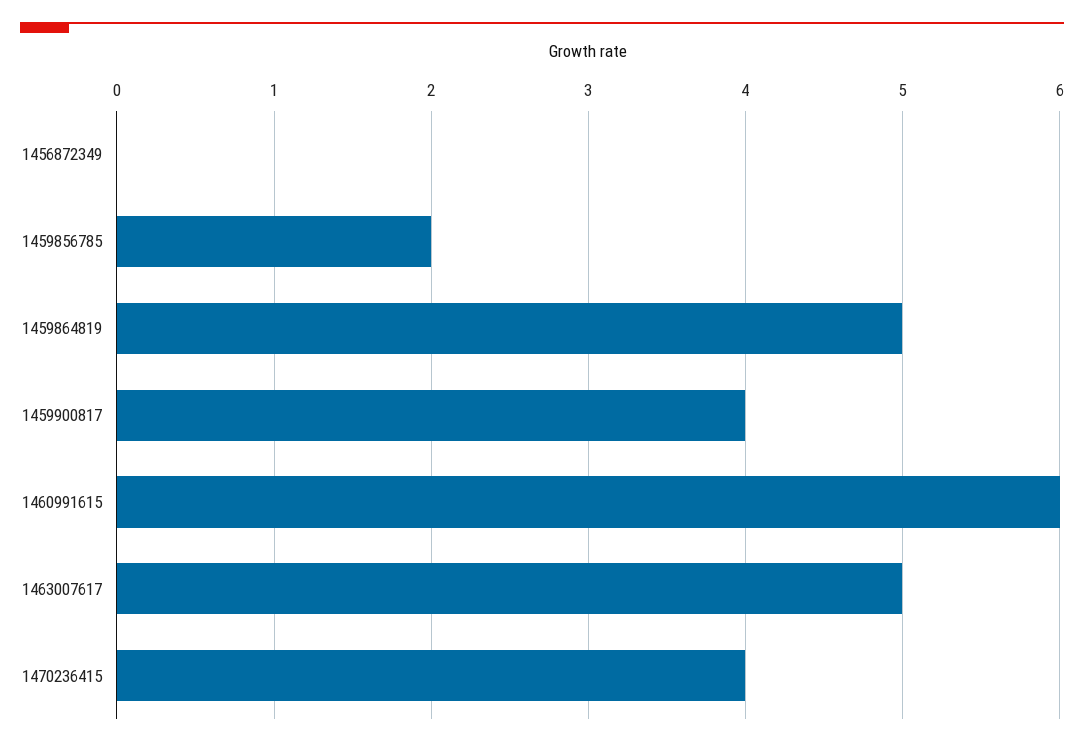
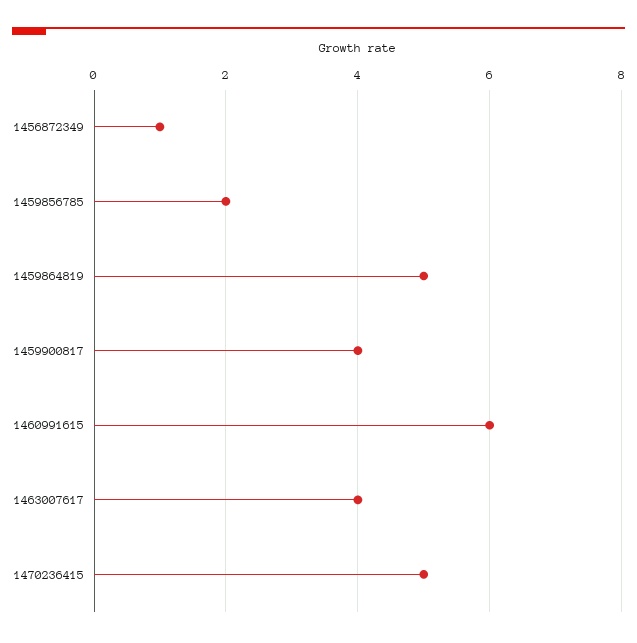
1456872349: 0 -> 1
1463007617: 5 -> 4
1470236415: 4 -> 5

